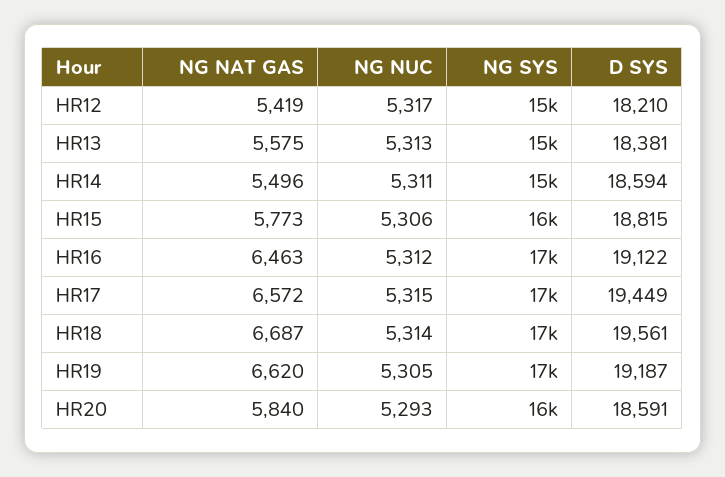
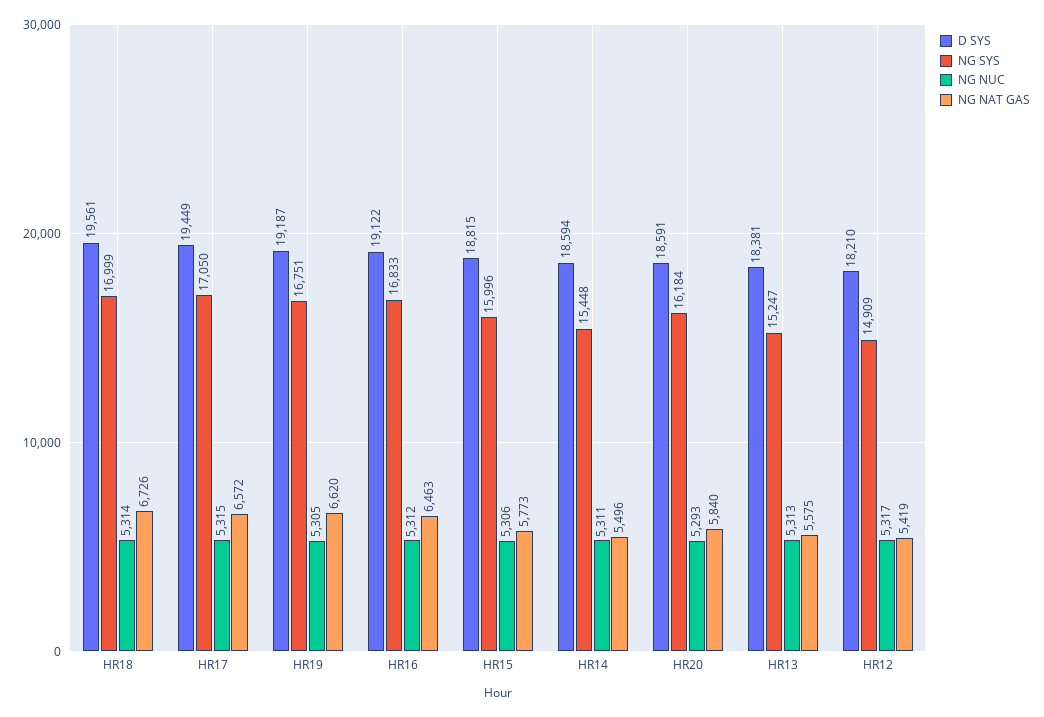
NG NAT GAS, HR18: 6687 -> 6726

